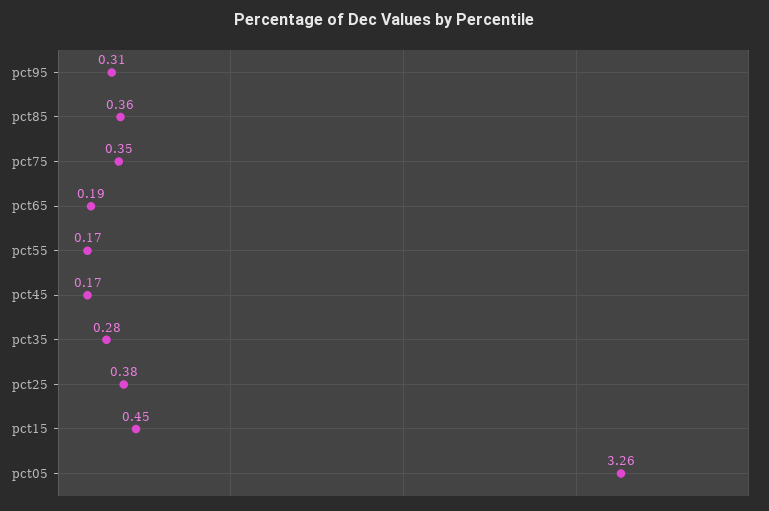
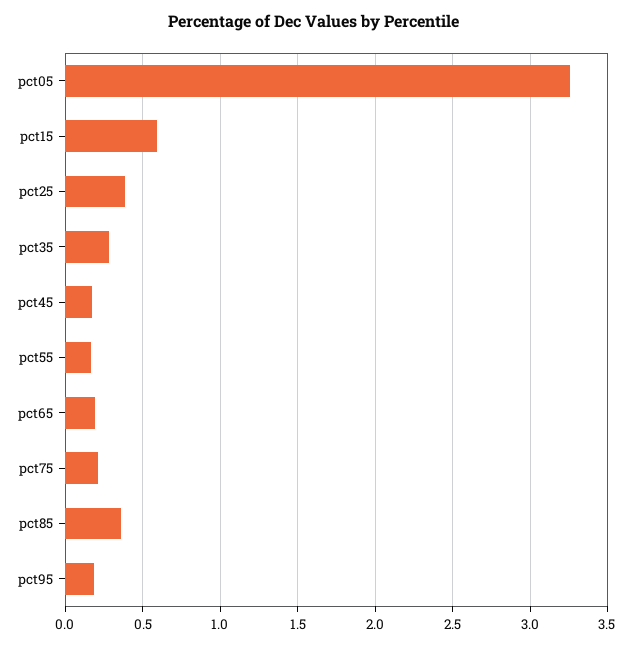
pct95: 0.31 -> 0.2
pct75: 0.35 -> 0.2
pct15: 0.45 -> 0.6

